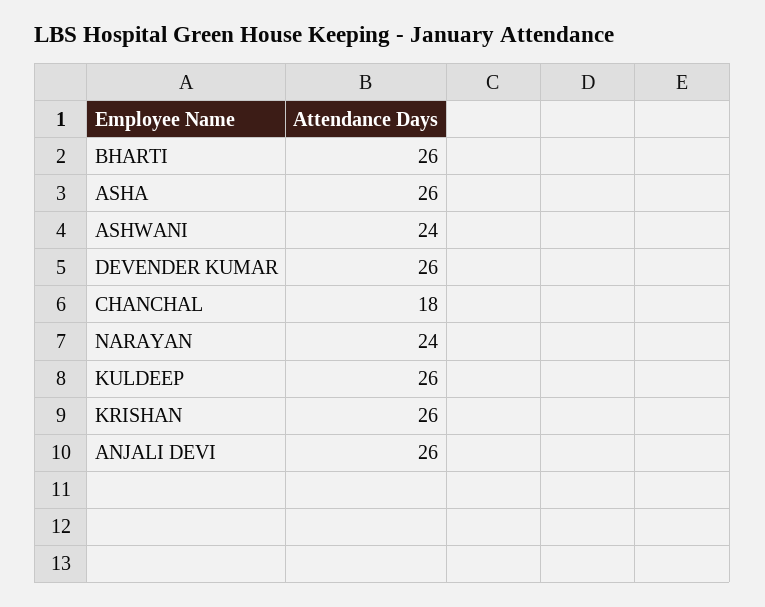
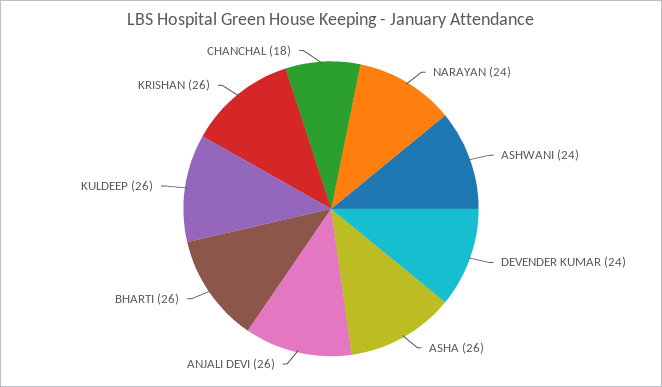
DEVENDER KUMAR: 26 -> 24

